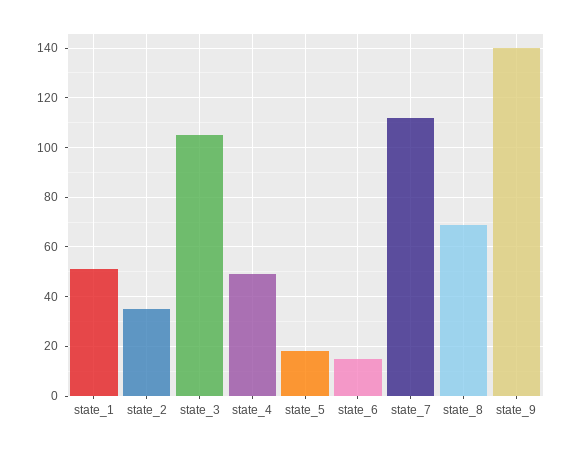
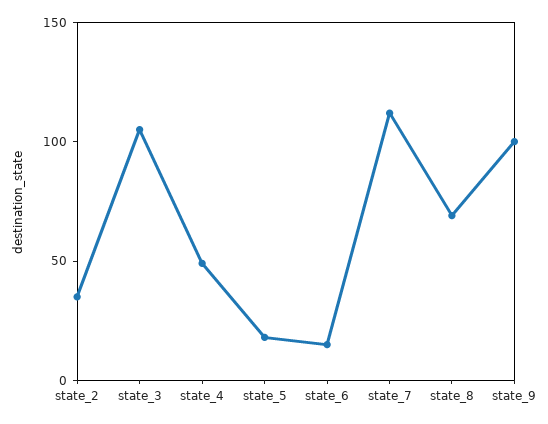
state_1: 50 -> none
state_9: 140 -> 100

